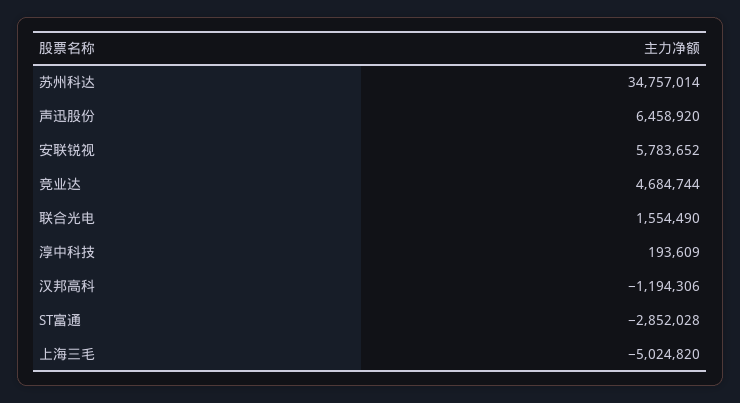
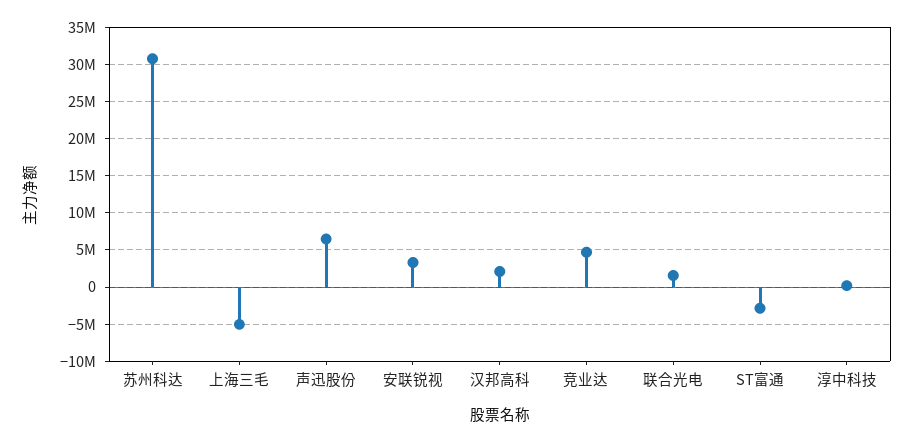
苏州科达: 34757014 -> 31000000
安联锐视: 5783652 -> 3000000
汉邦高科: -1194306 -> 2000000

